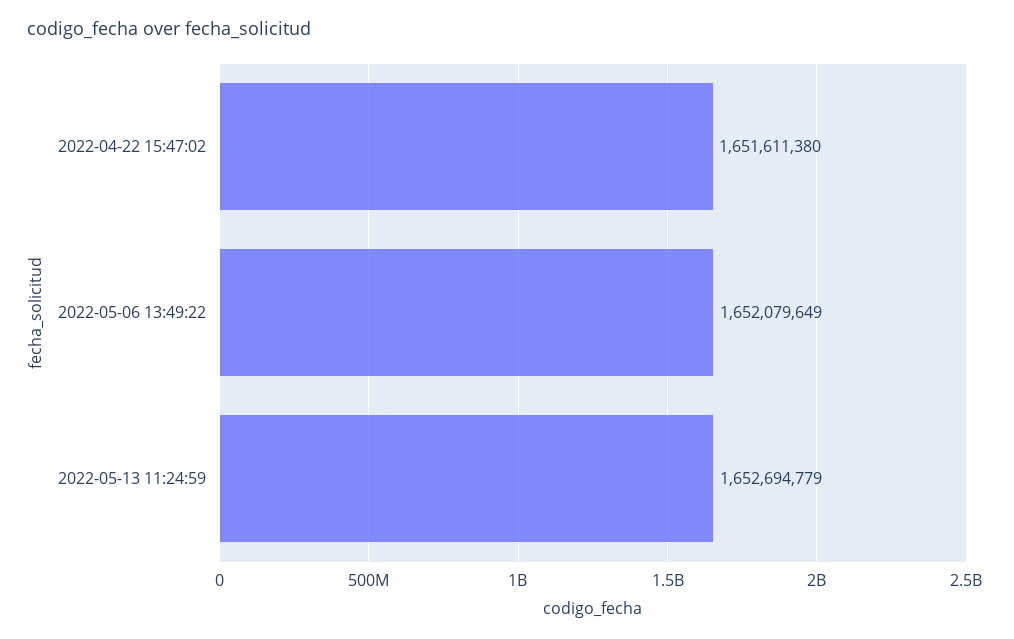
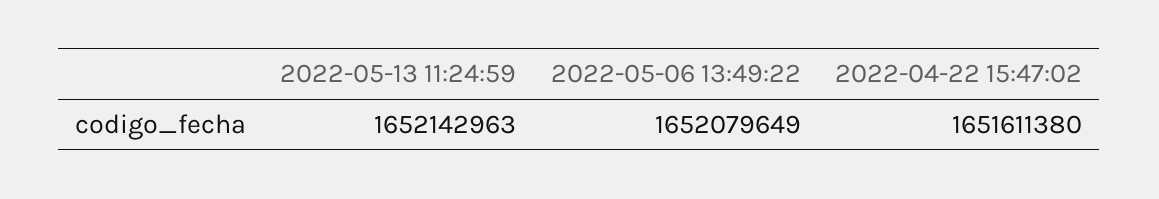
2022-05-13 11:24:59: 1652694779 -> 1652142963

